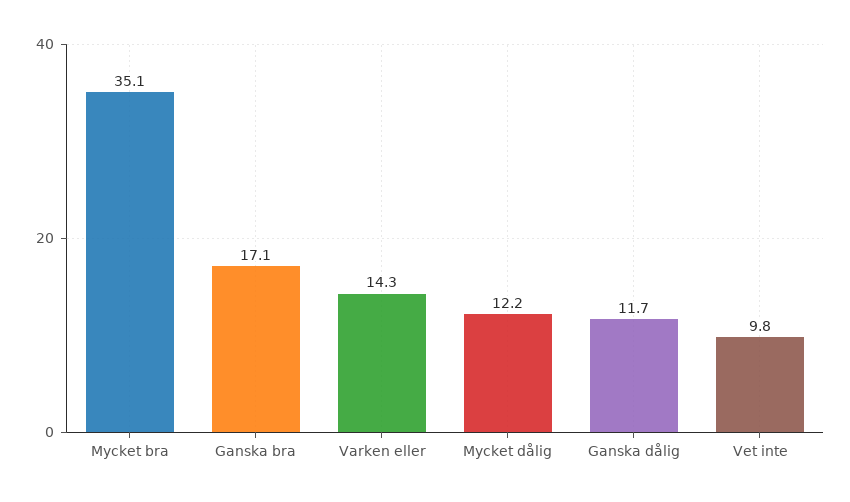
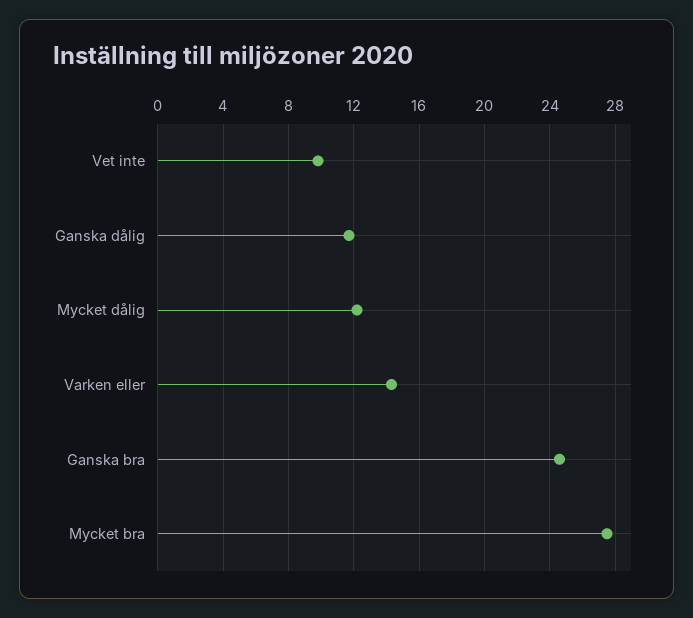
Mycket bra: 35.1 -> 27.5
Ganska bra: 17.1 -> 24.5

